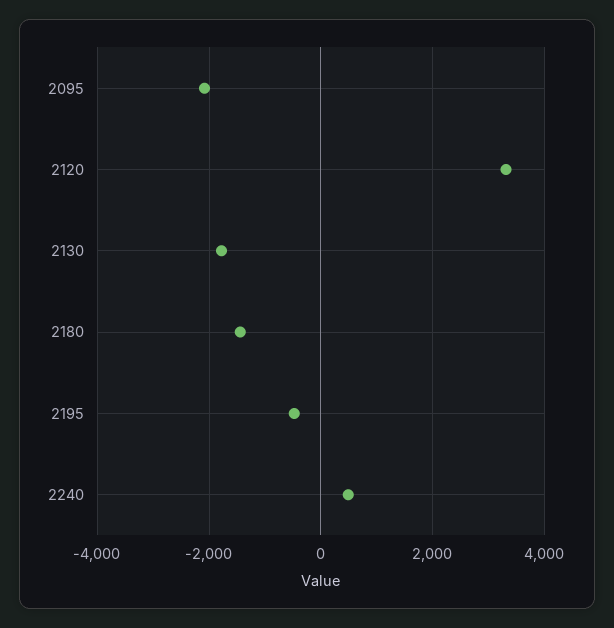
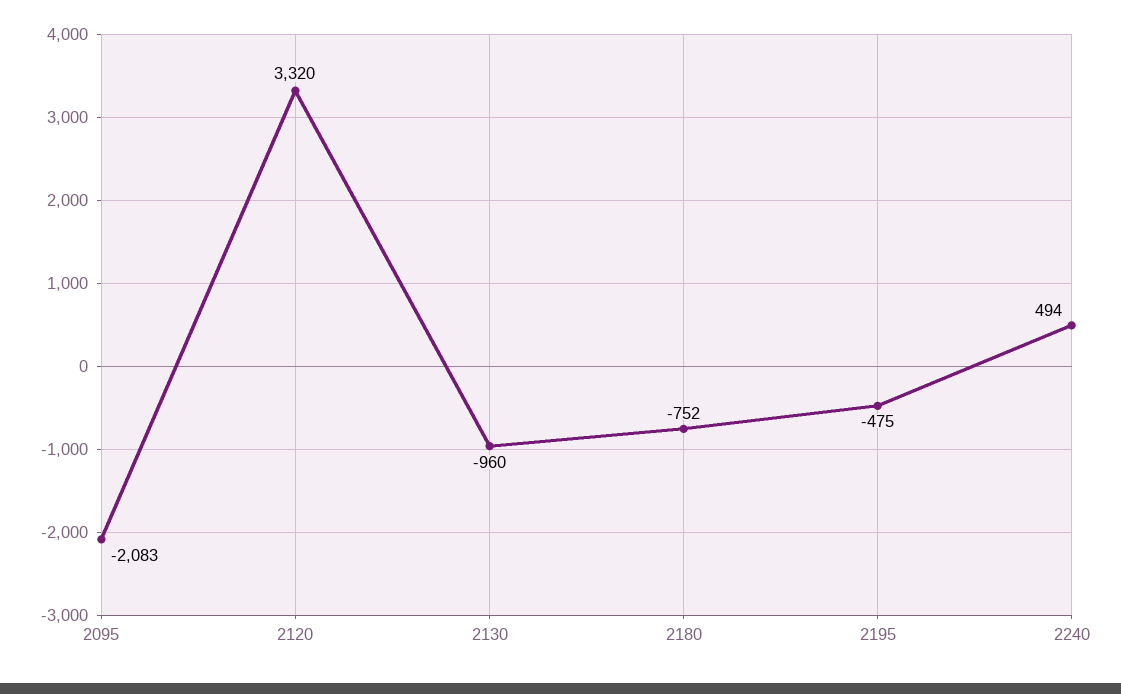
2130: -1800 -> -960
2180: -1400 -> -752

